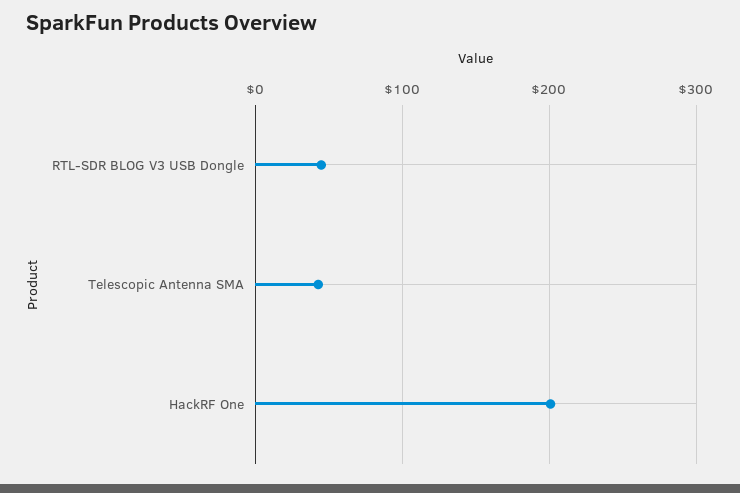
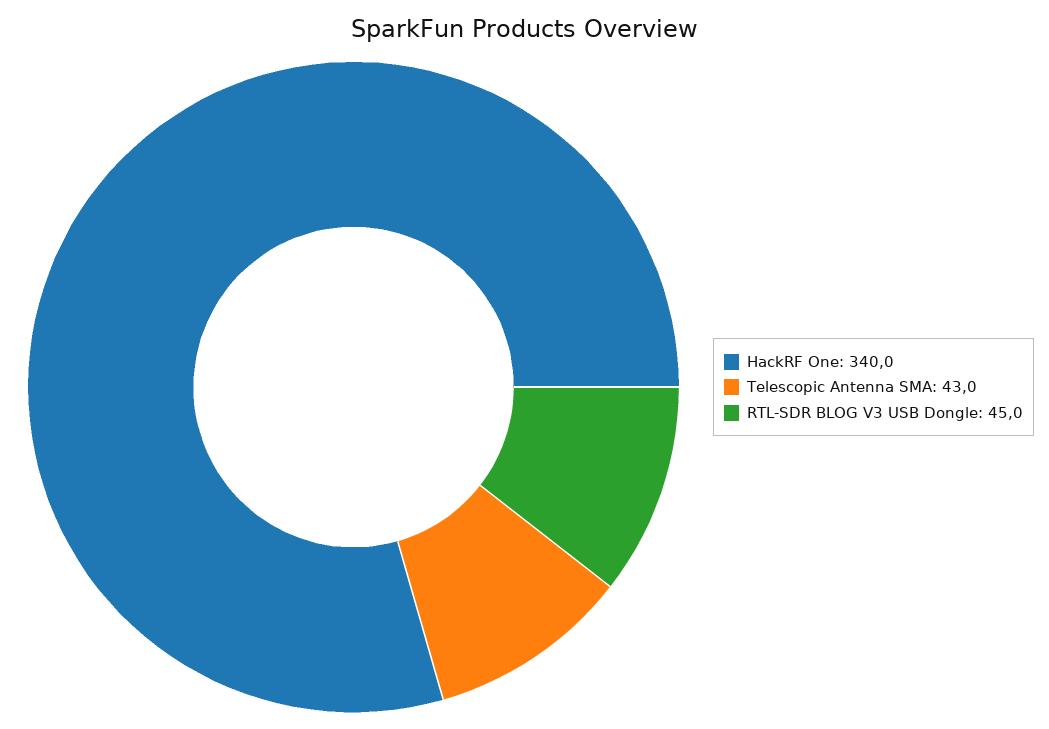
HackRF One: 200 -> 340

